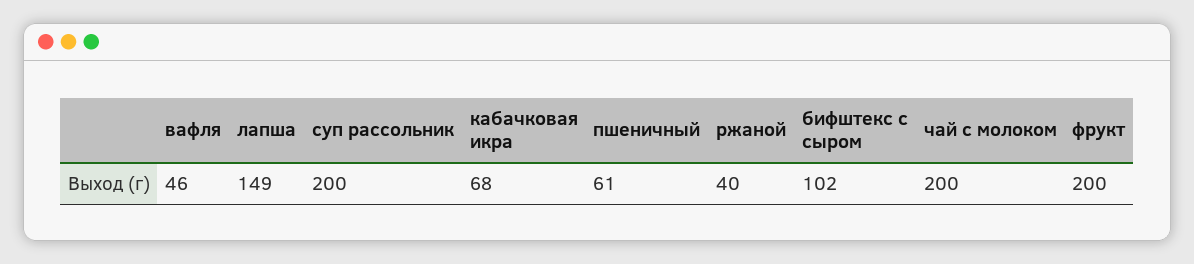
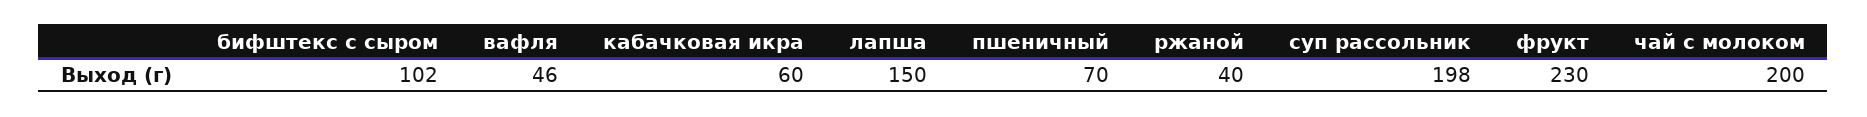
лапша: 149 -> 150
суп рассольник: 200 -> 198
кабачковая икра: 68 -> 60
пшеничный: 61 -> 70
фрукт: 200 -> 230

